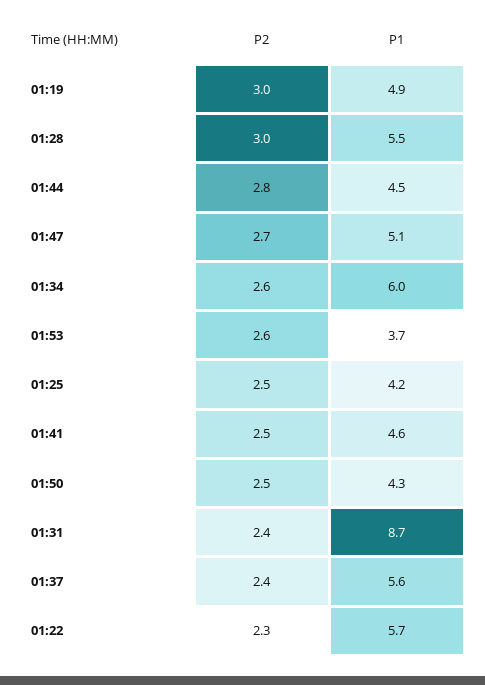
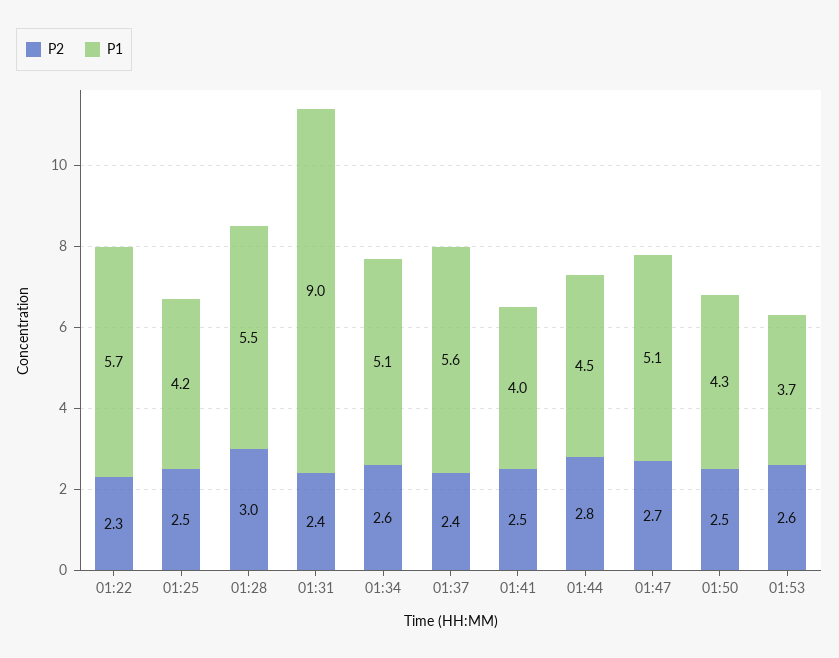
P2, 01:19: 3 -> none
P1, 01:19: 4.9 -> none
P1, 01:34: 6 -> 5.1
P1, 01:41: 4.6 -> 4
P1, 01:31: 8.7 -> 9

